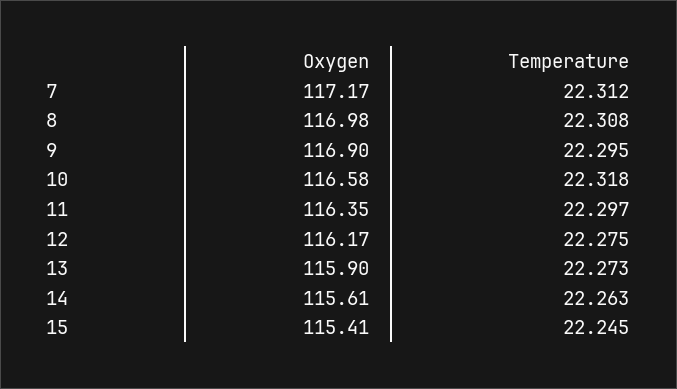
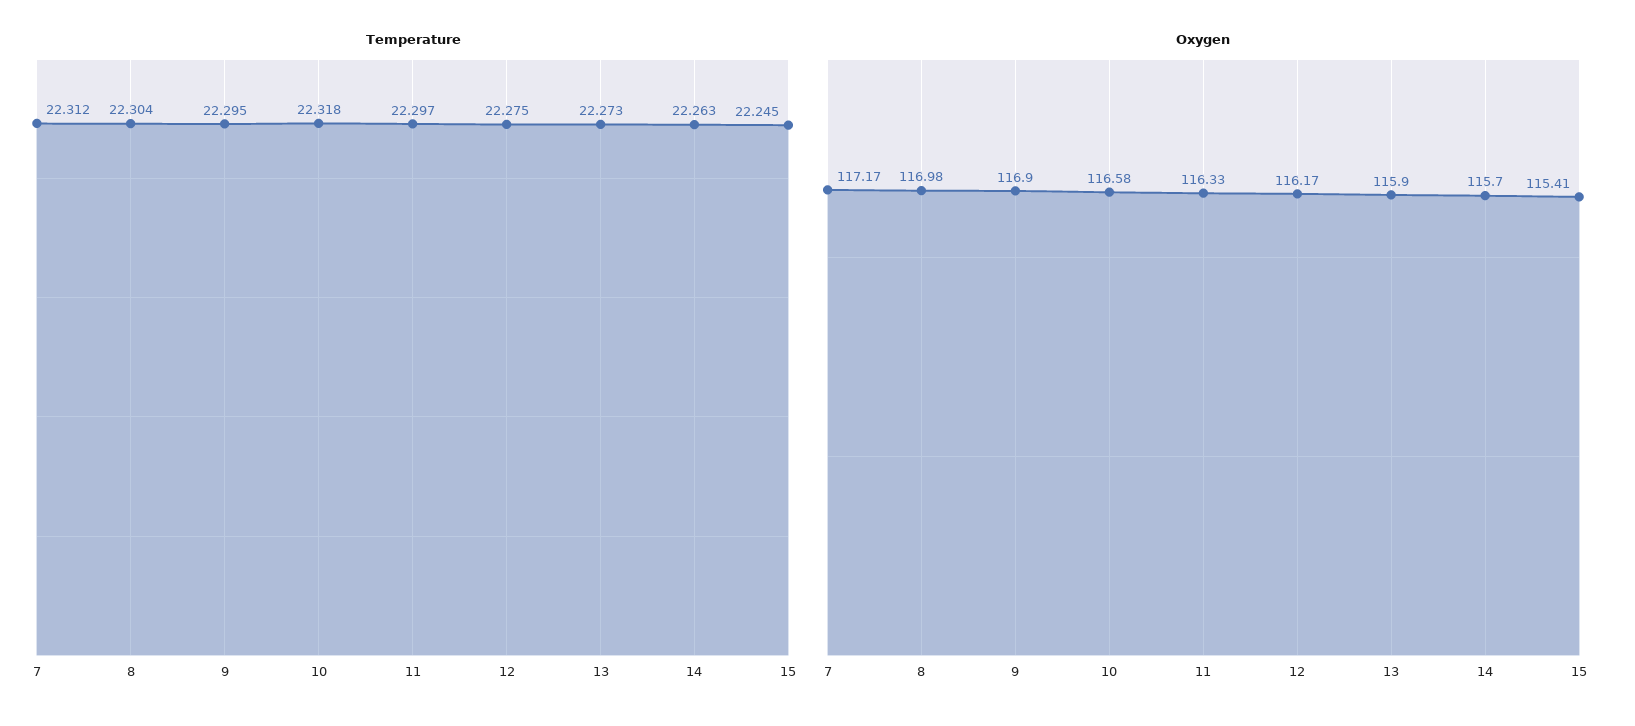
Temperature, 8: 22.308 -> 22.304
Oxygen, 11: 116.35 -> 116.33
Oxygen, 14: 115.61 -> 115.7

